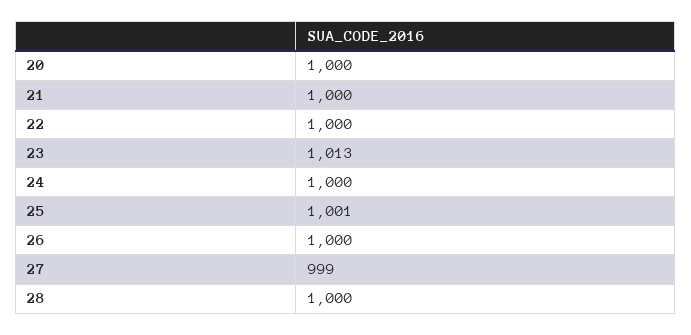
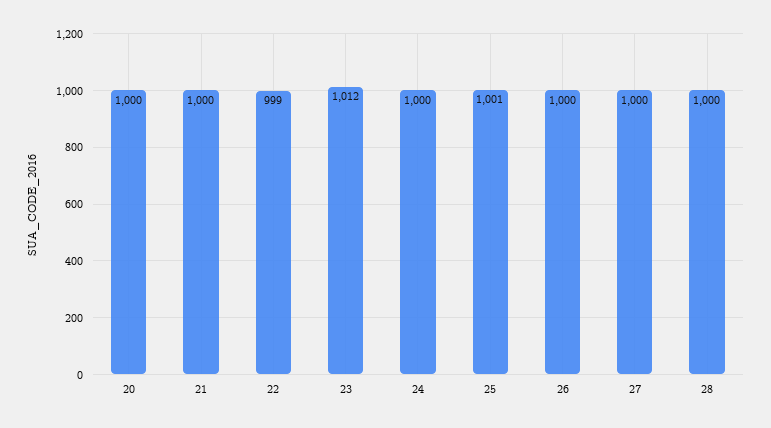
22: 1000 -> 999
23: 1013 -> 1012
27: 999 -> 1000

